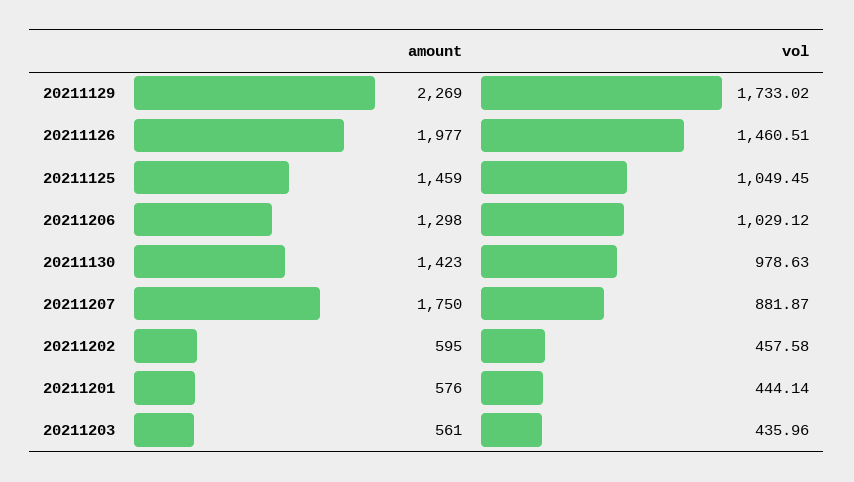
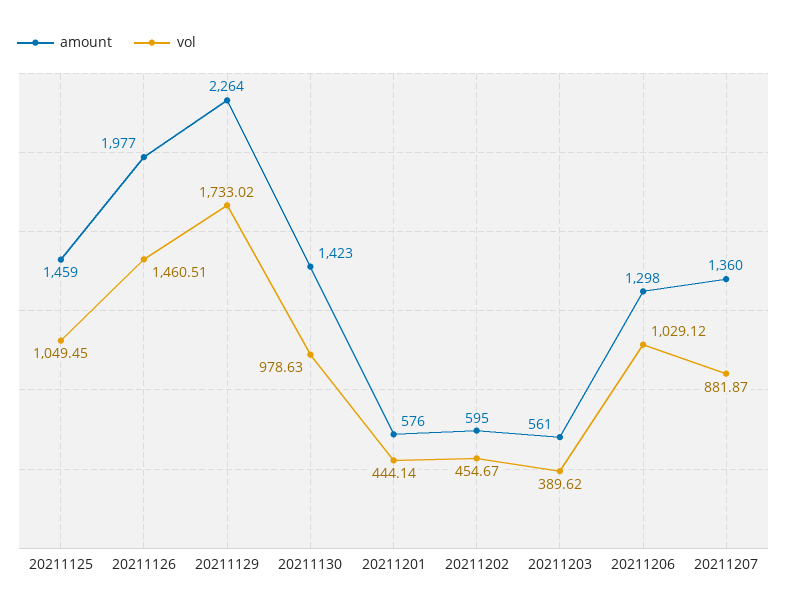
amount, 20211129: 2269 -> 2264
amount, 20211207: 1750 -> 1360
vol, 20211202: 457.58 -> 454.67
vol, 20211203: 435.96 -> 389.62

